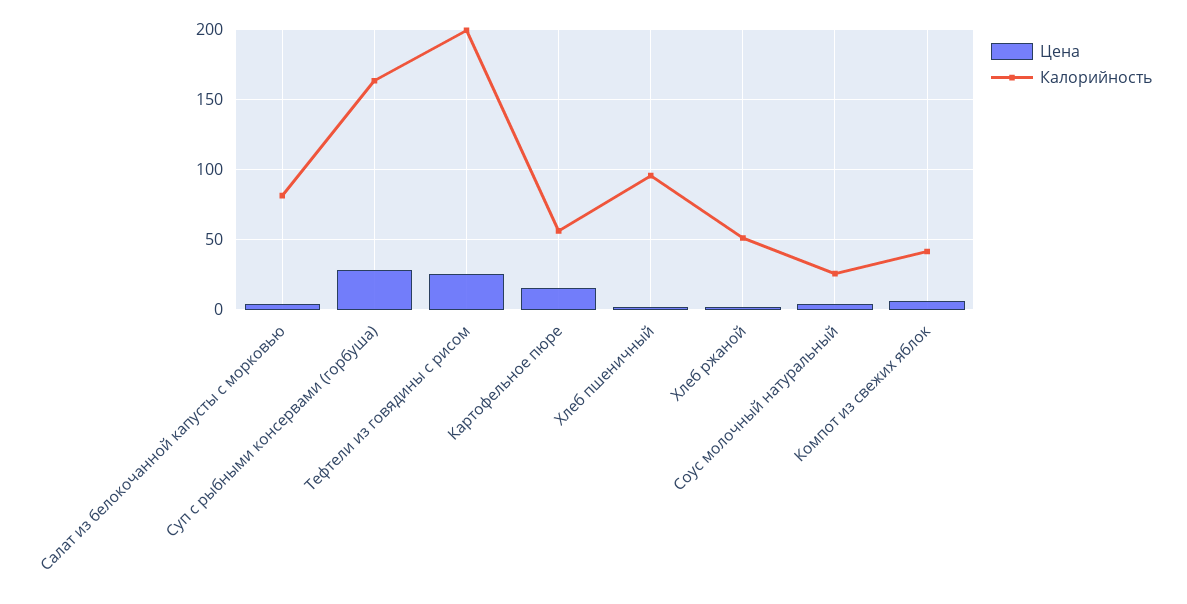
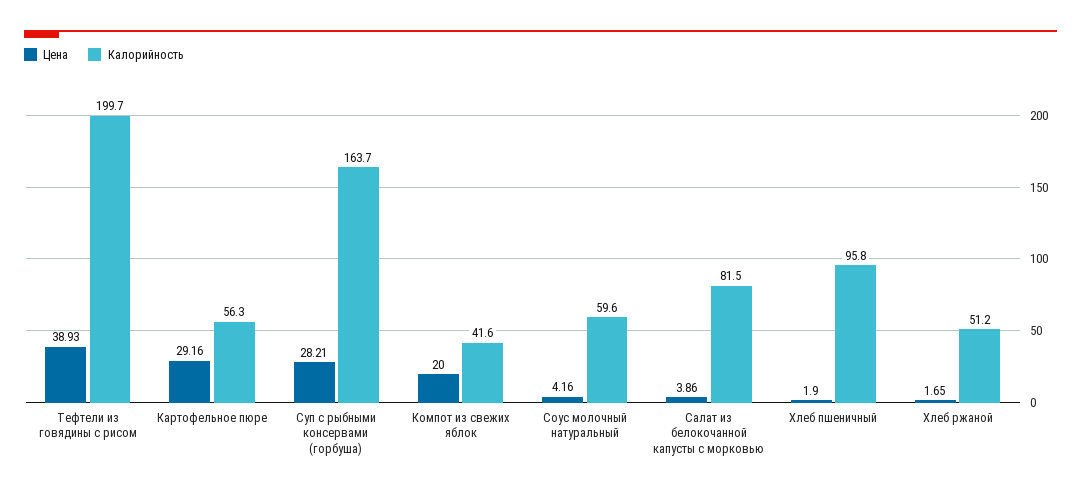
Цена, Тефтели из говядины с рисом: 25 -> 38.93
Цена, Картофельное пюре: 15 -> 29.16
Калорийность, Соус молочный натуральный: 25 -> 59.6
Цена, Компот из свежих яблок: 5 -> 20

